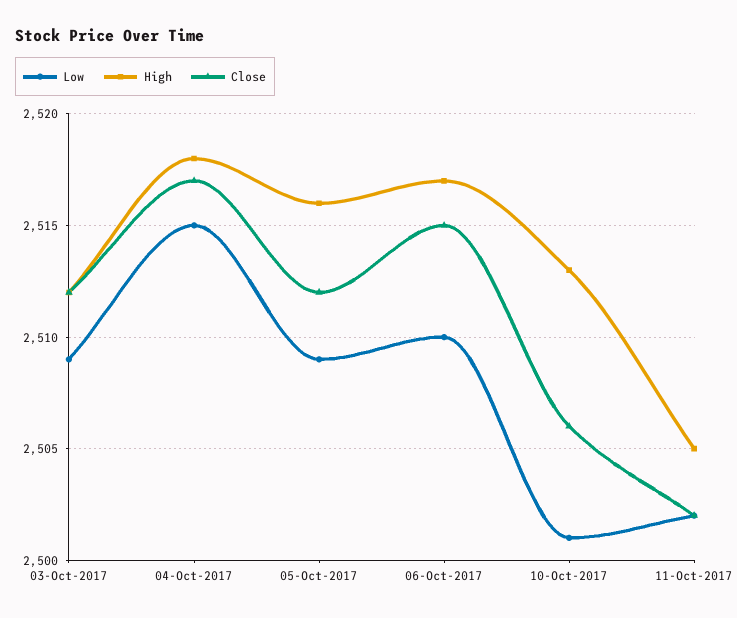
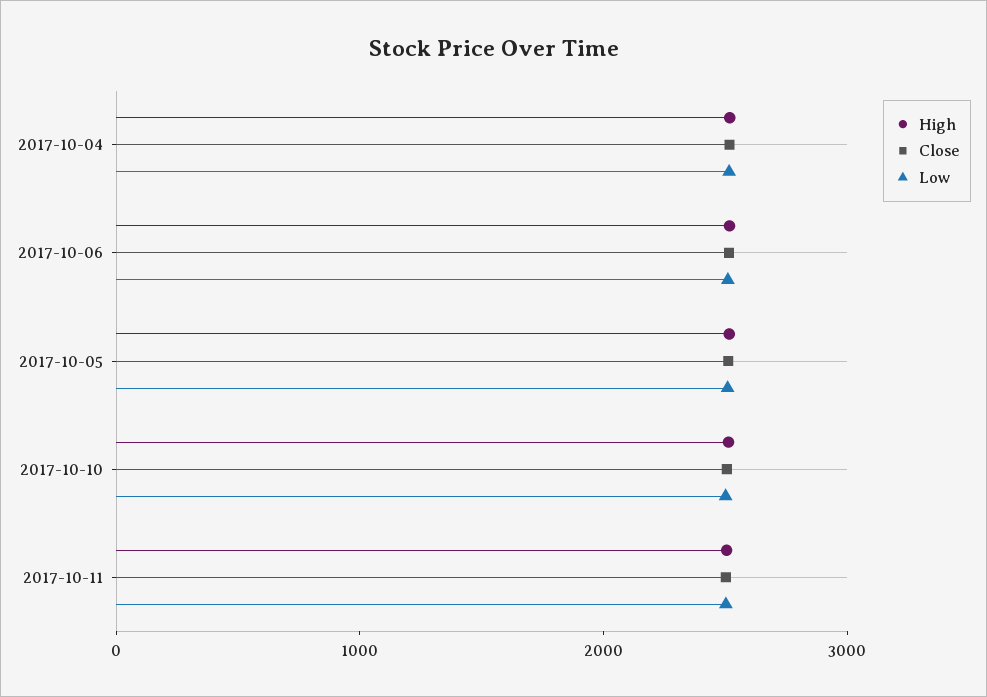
Low, 03-Oct-2017: 2509 -> none
High, 03-Oct-2017: 2512 -> none
Close, 03-Oct-2017: 2512 -> none

